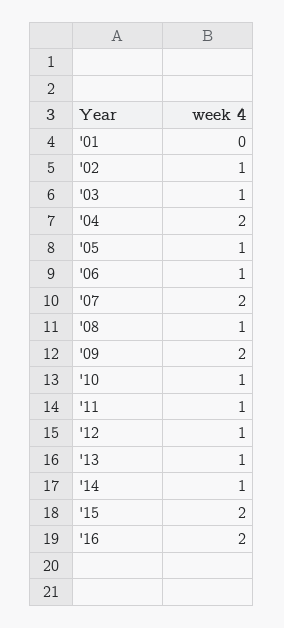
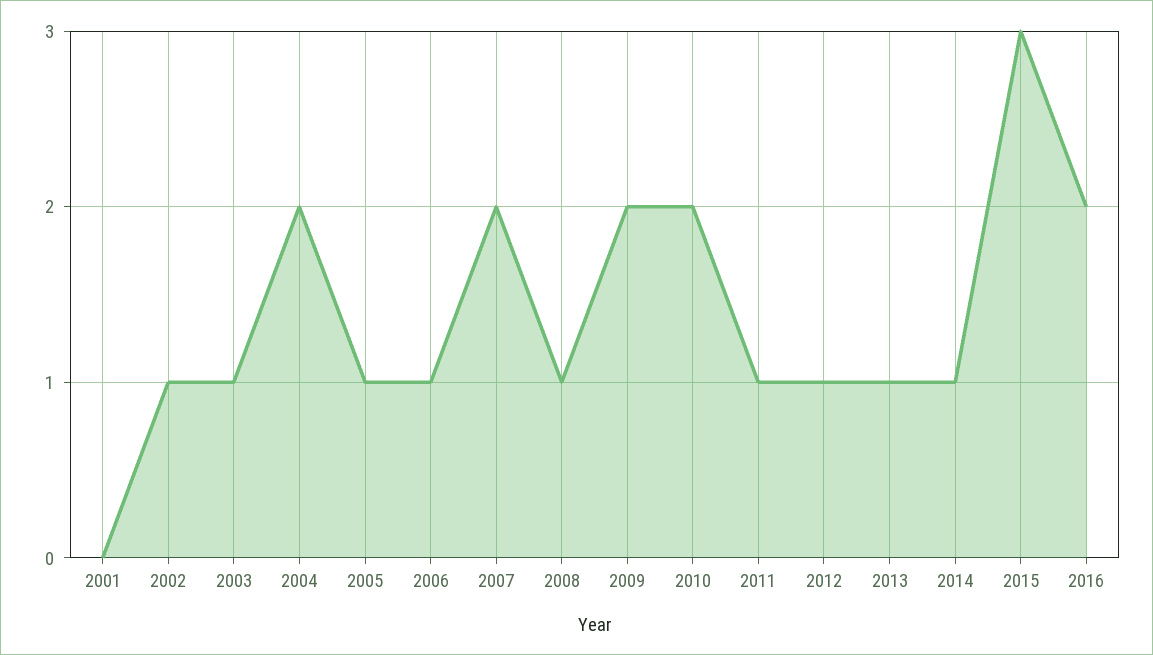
'10: 1 -> 2
'15: 2 -> 3

